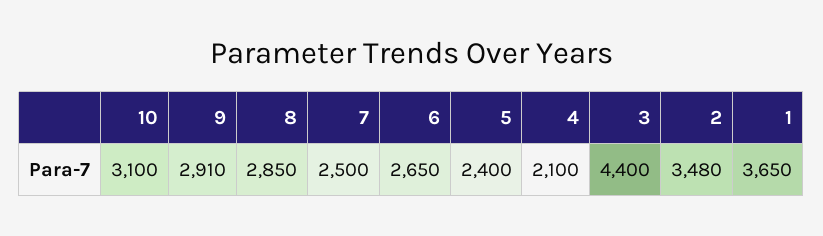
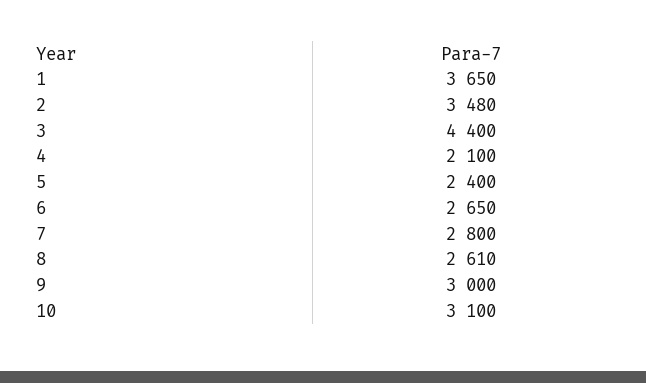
9: 2910 -> 3000
8: 2850 -> 2610
7: 2500 -> 2800

